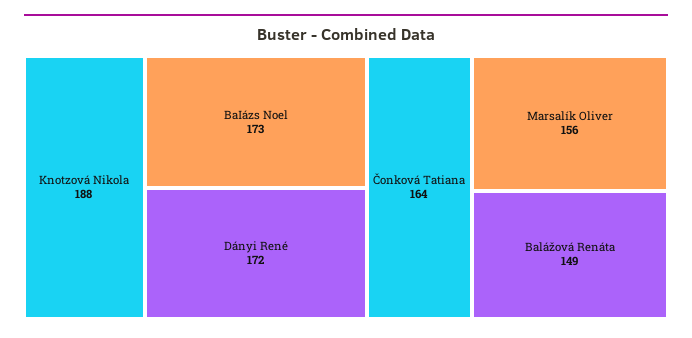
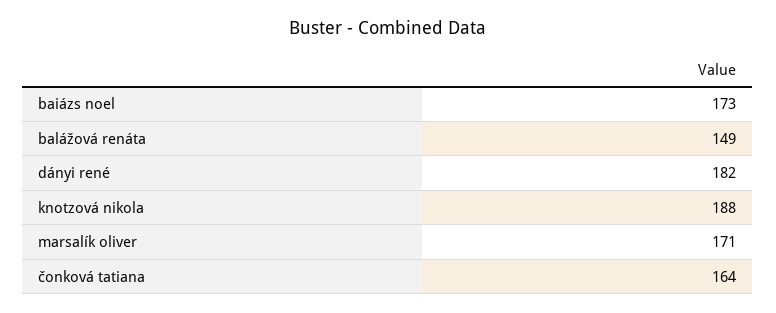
Dányi René: 172 -> 182
Marsalík Oliver: 156 -> 171

